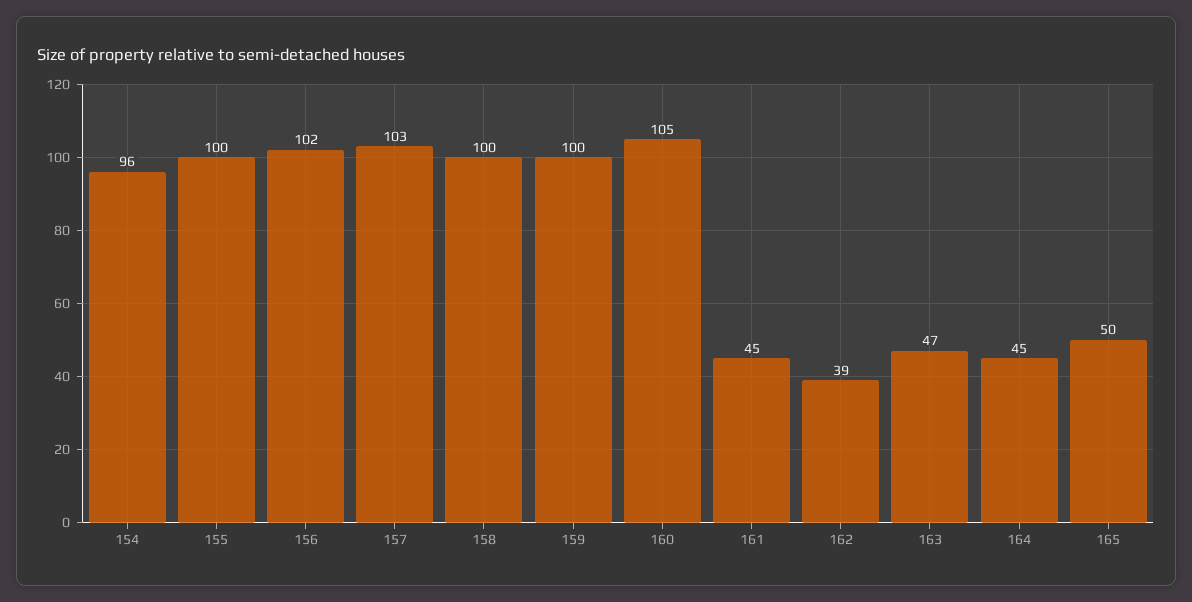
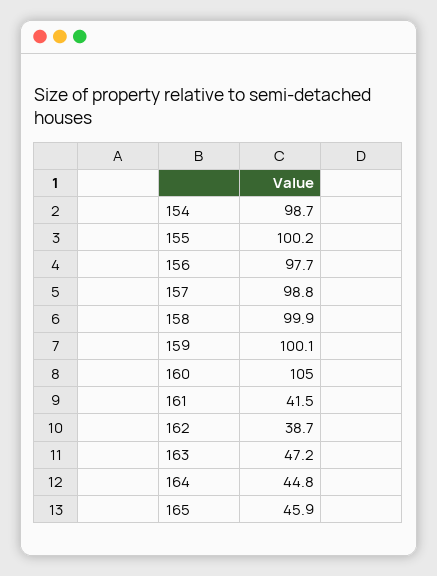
154: 96 -> 98.7
156: 102 -> 97.7
157: 103 -> 98.8
161: 45 -> 41.5
165: 50 -> 45.9

